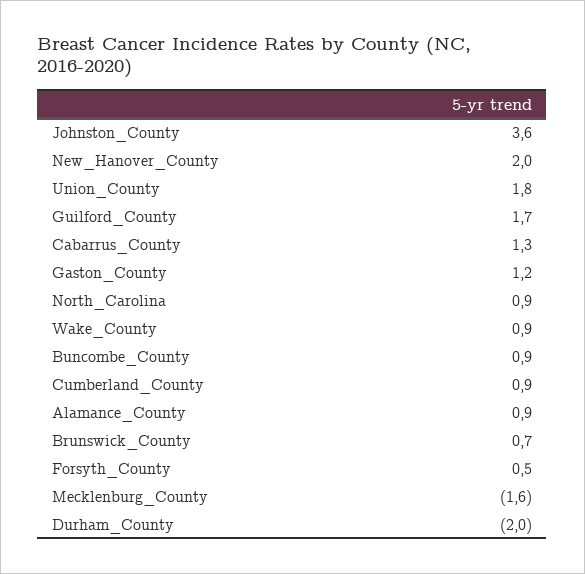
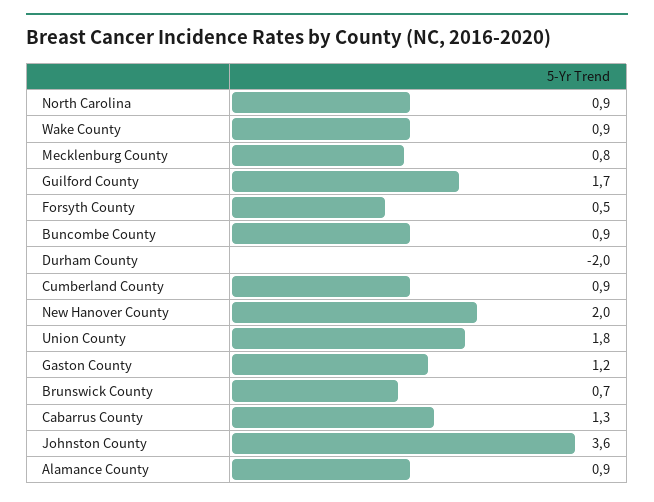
Mecklenburg_County: -1.6 -> 0.8

